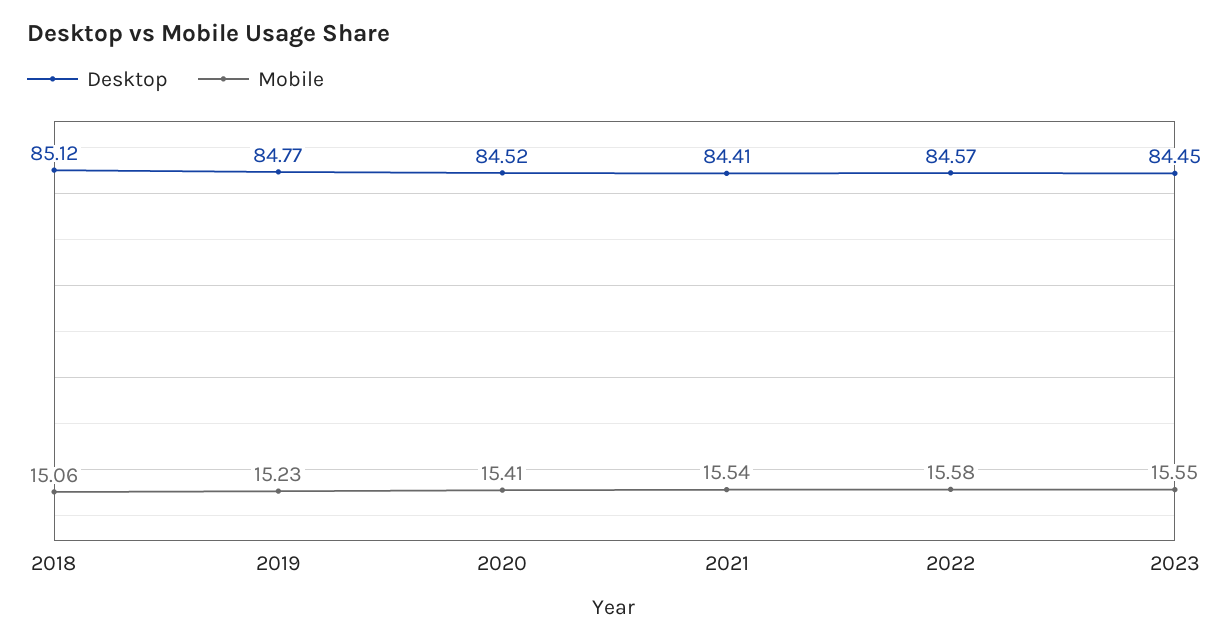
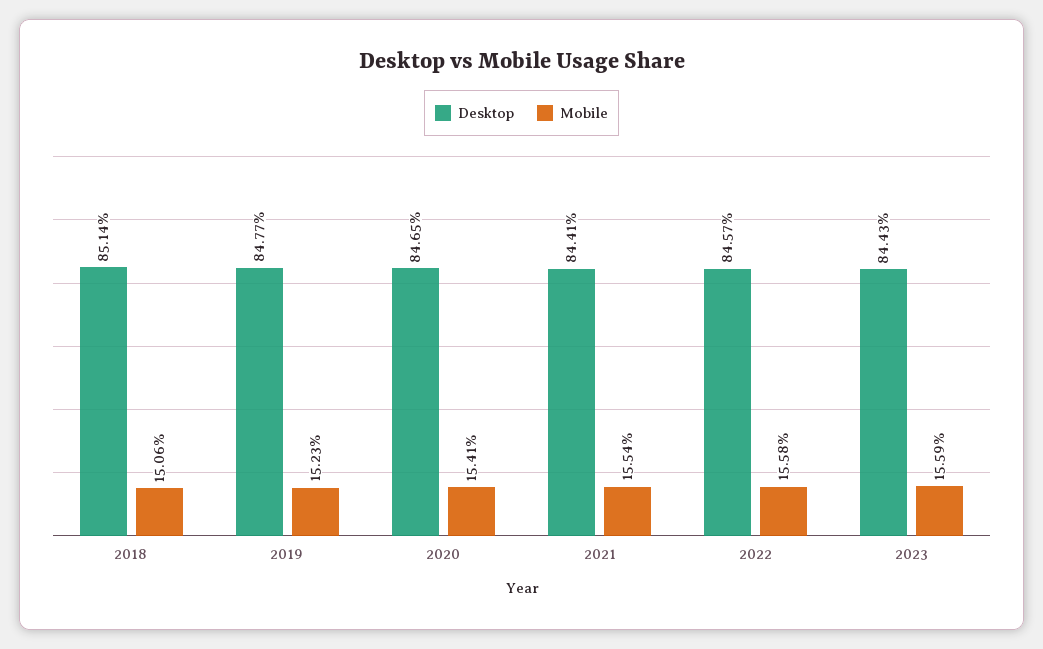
Desktop, 2018: 85.12 -> 85.14
Desktop, 2020: 84.52 -> 84.65
Desktop, 2023: 84.45 -> 84.43
Mobile, 2023: 15.55 -> 15.59

